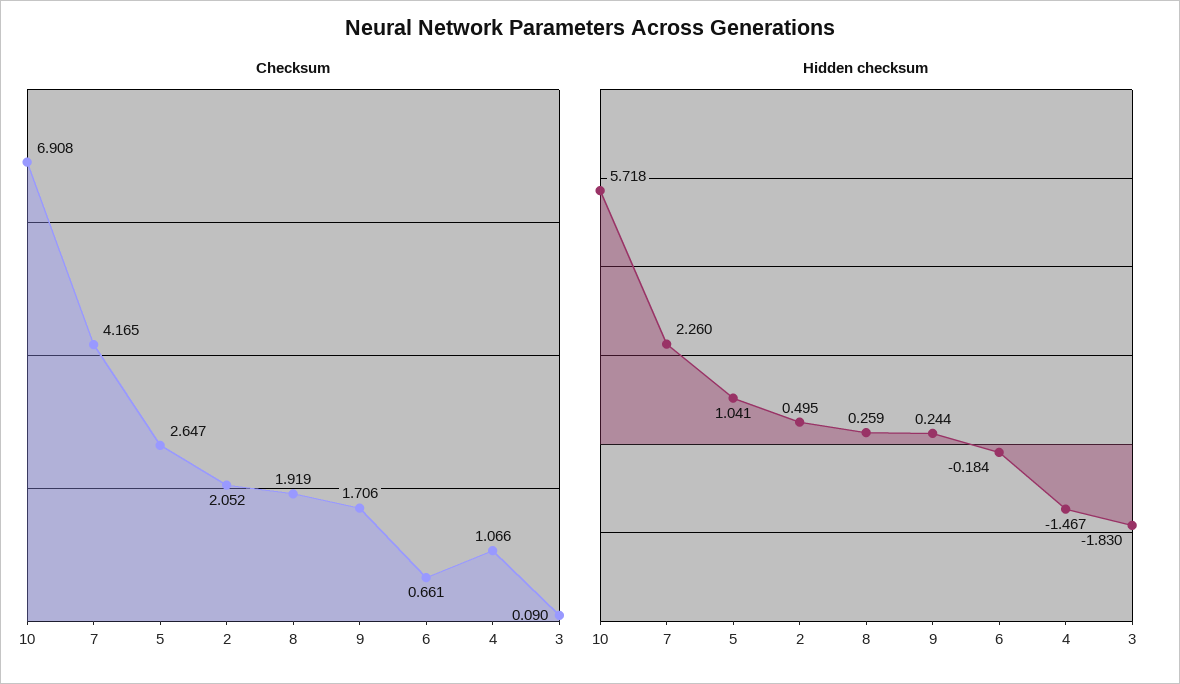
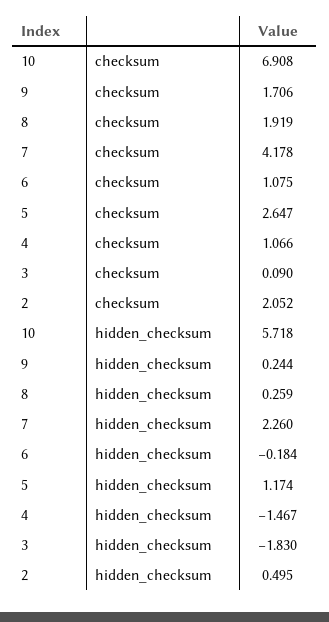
Checksum, 7: 4.165 -> 4.178
Checksum, 6: 0.661 -> 1.075
Hidden checksum, 5: 1.041 -> 1.174

